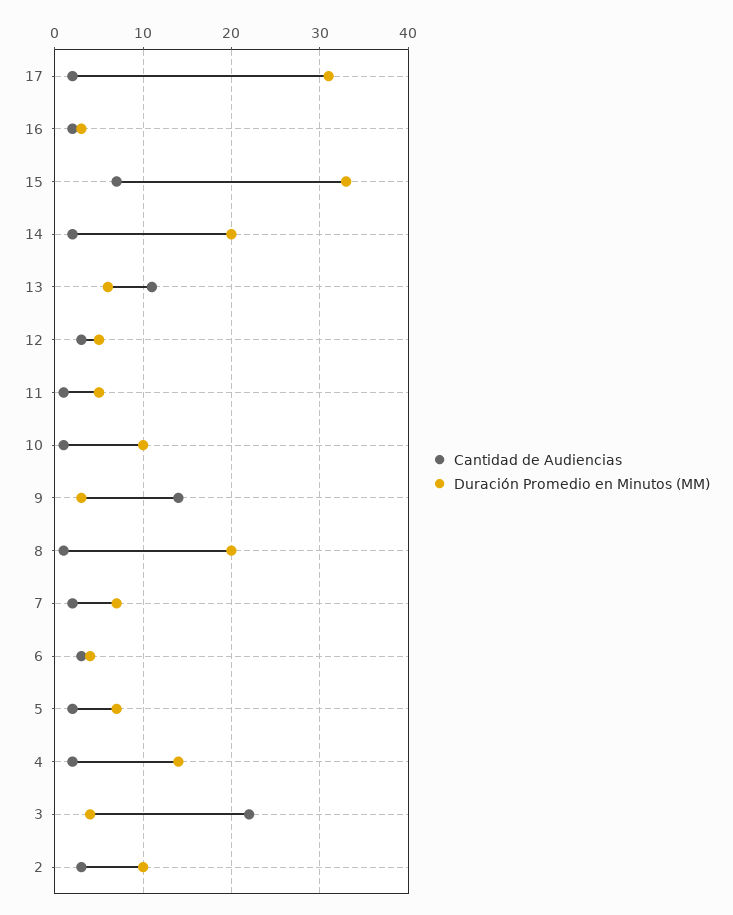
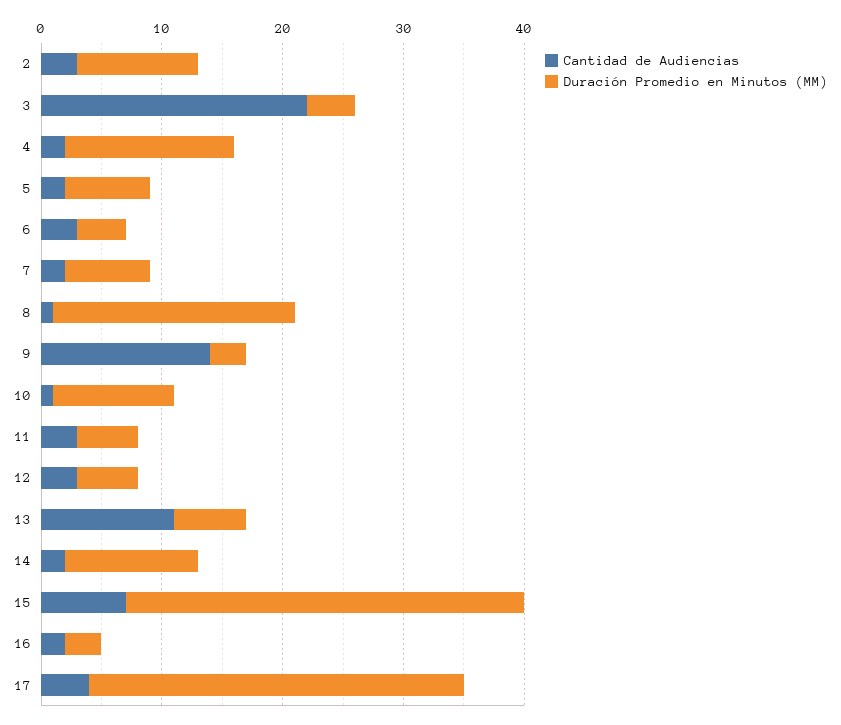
Cantidad de Audiencias, 17: 2 -> 4
Duración Promedio en Minutos (MM), 14: 20 -> 11
Cantidad de Audiencias, 11: 1 -> 3

